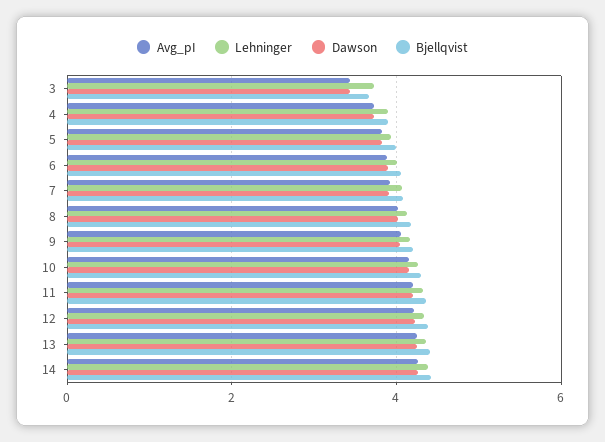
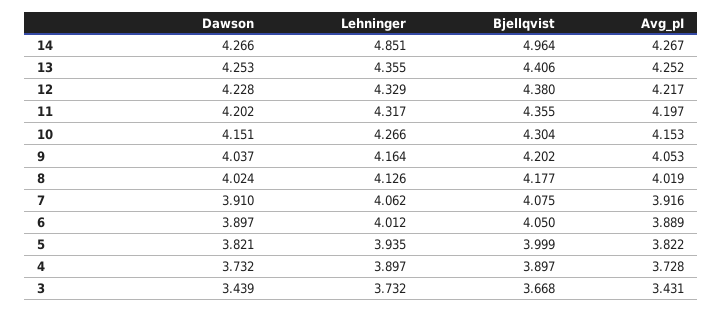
Lehninger, 14: 4.4 -> 4.851
Bjellqvist, 14: 4.4 -> 4.964

